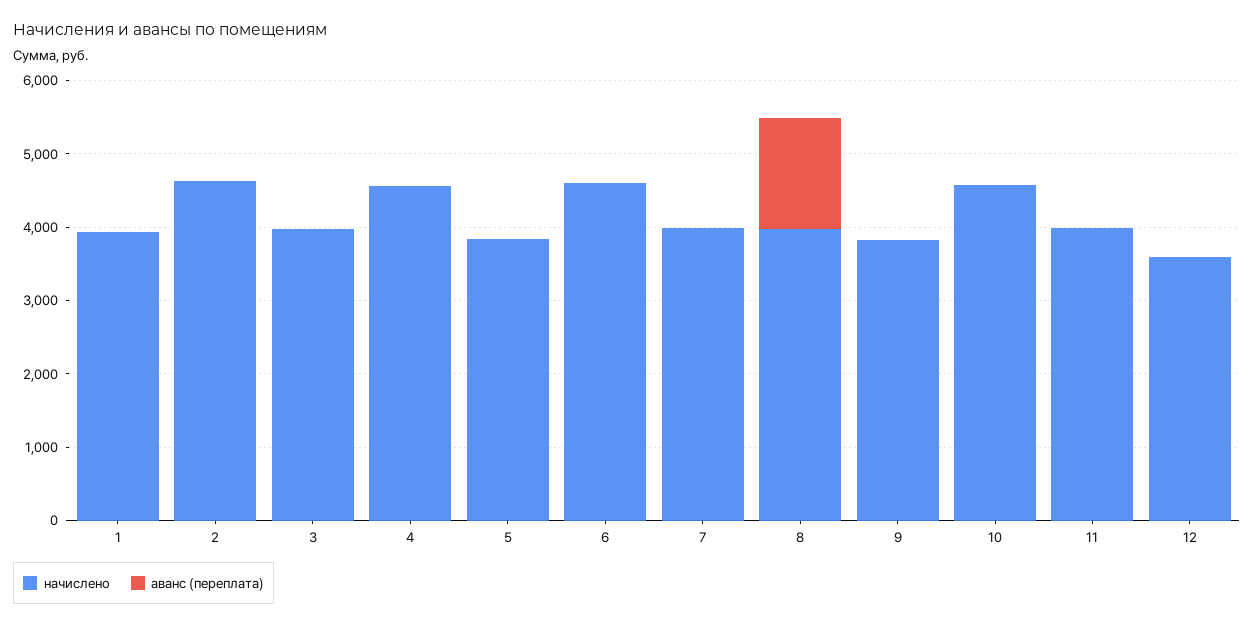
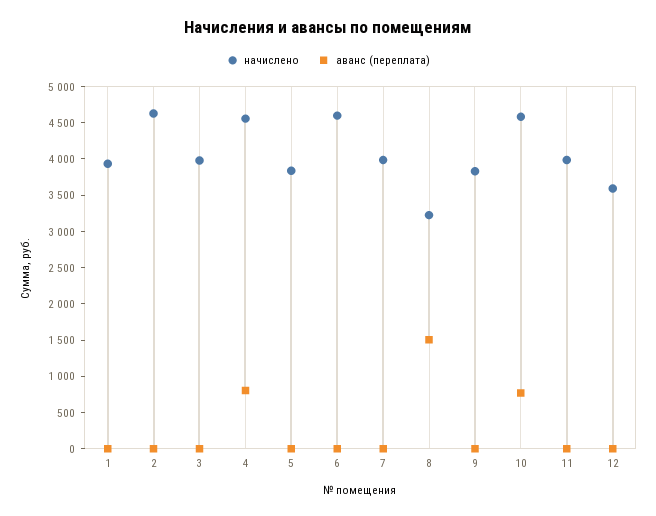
аванс (переплата), 4: 0 -> 750
начислено, 8: 4000 -> 3250
аванс (переплата), 10: 0 -> 750

